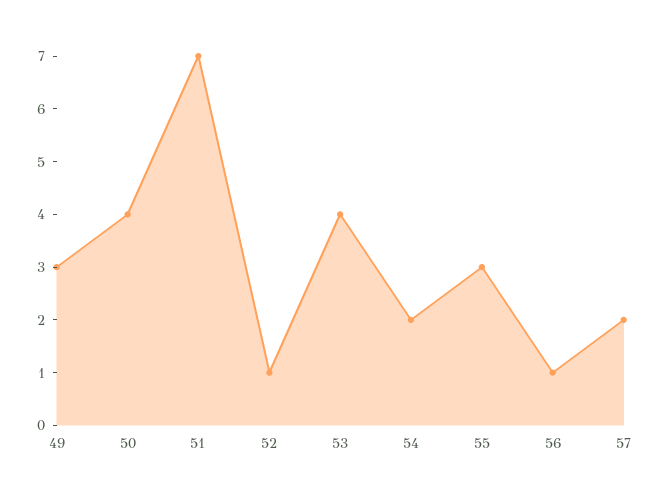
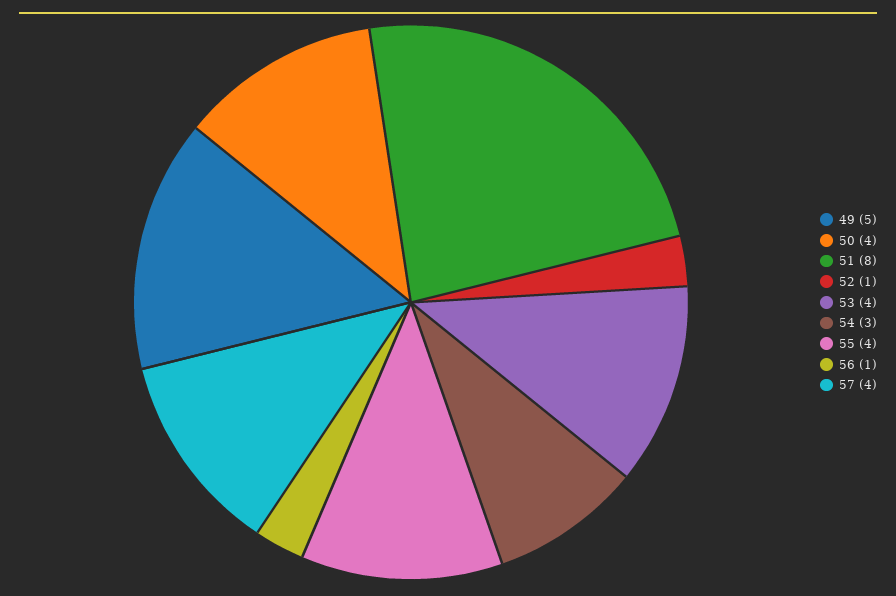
49: 3 -> 5
51: 7 -> 8
54: 2 -> 3
55: 3 -> 4
57: 2 -> 4

